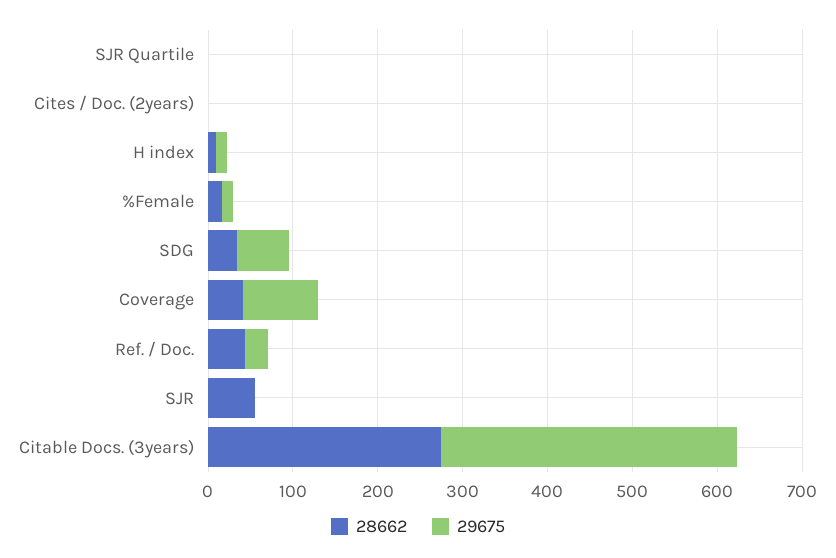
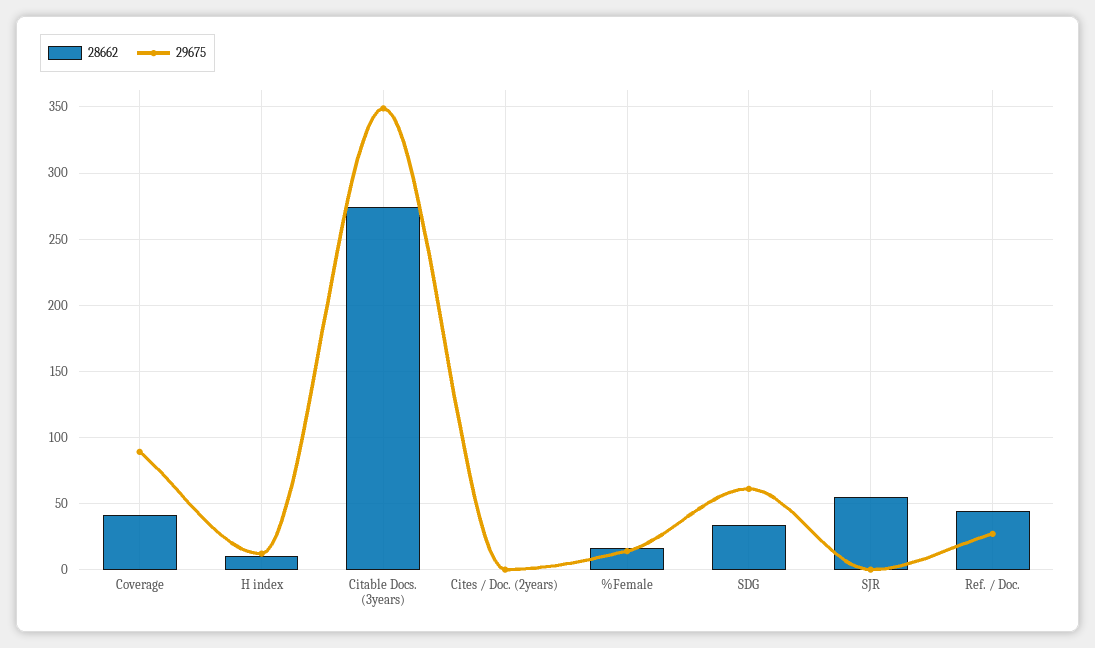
28662, SJR Quartile: 0 -> none
29675, SJR Quartile: 0 -> none

